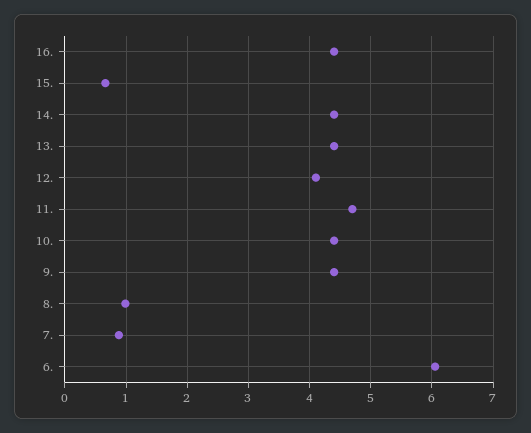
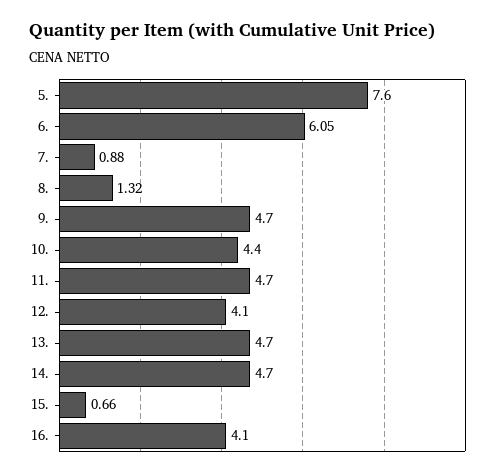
16.: 4.4 -> 4.1
14.: 4.4 -> 4.7
13.: 4.4 -> 4.7
9.: 4.4 -> 4.7
8.: 1 -> 1.32
5.: none -> 7.6

